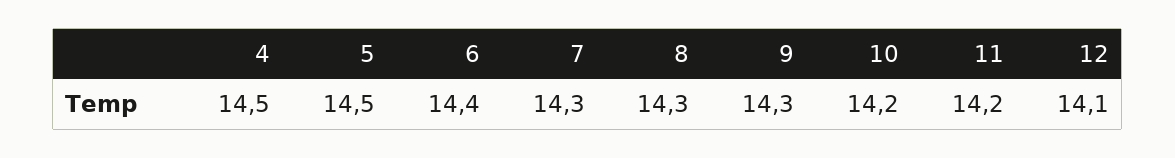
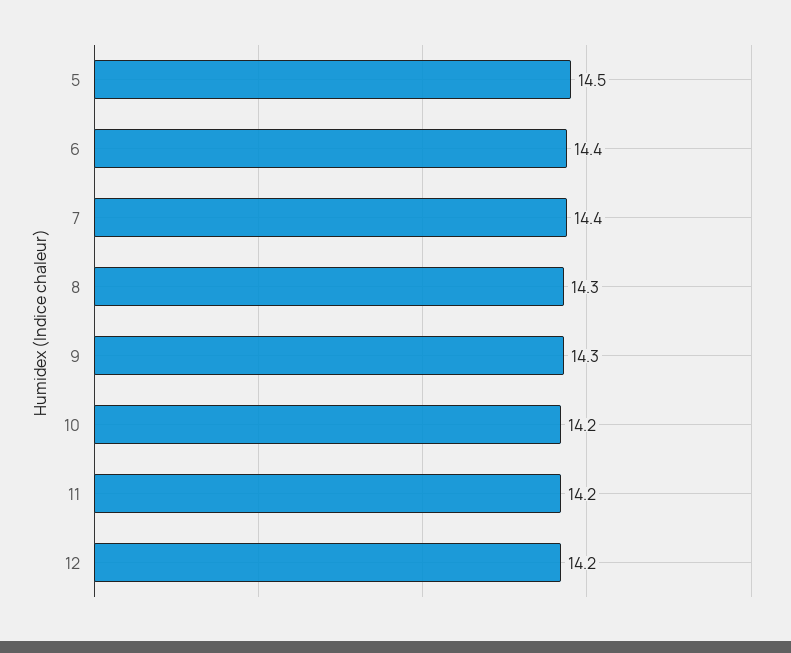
4: 14.5 -> none
7: 14.3 -> 14.4
12: 14.1 -> 14.2

